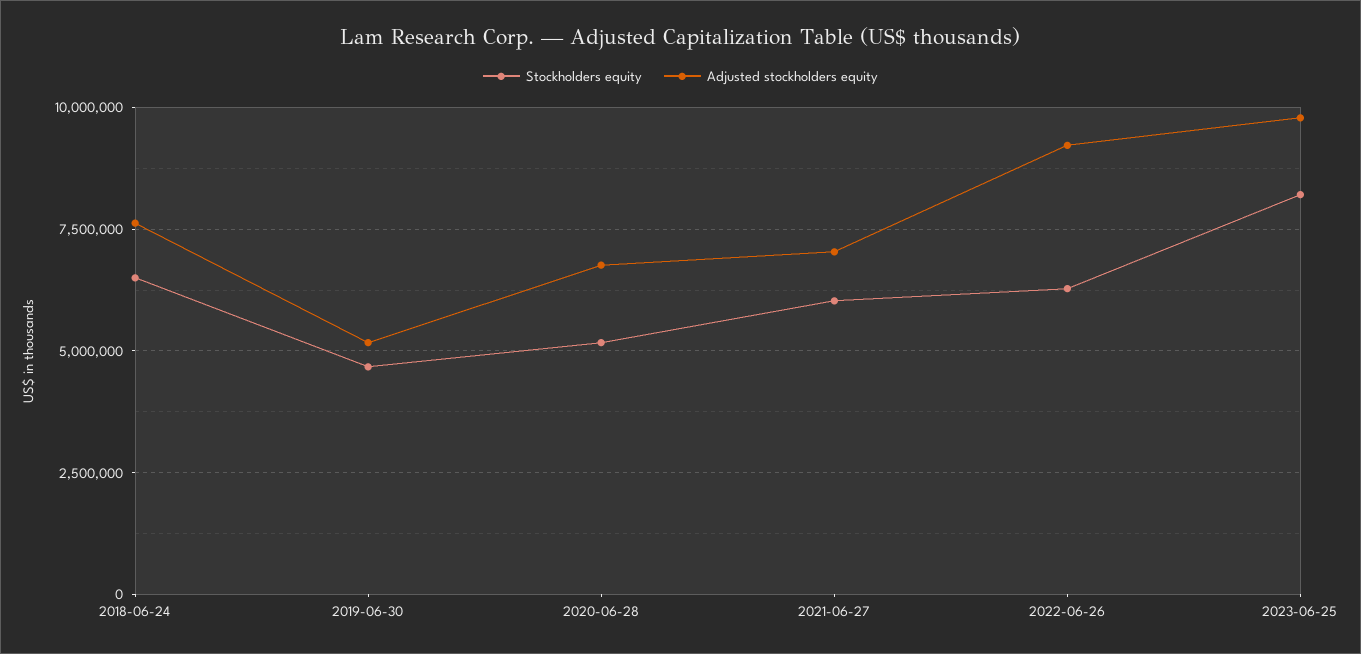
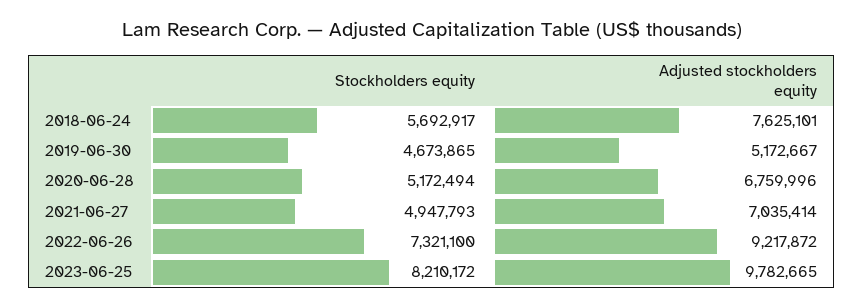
Stockholders equity, 2018-06-24: 6500000 -> 5692917
Stockholders equity, 2021-06-27: 6000000 -> 4947793
Stockholders equity, 2022-06-26: 6250000 -> 7321100

